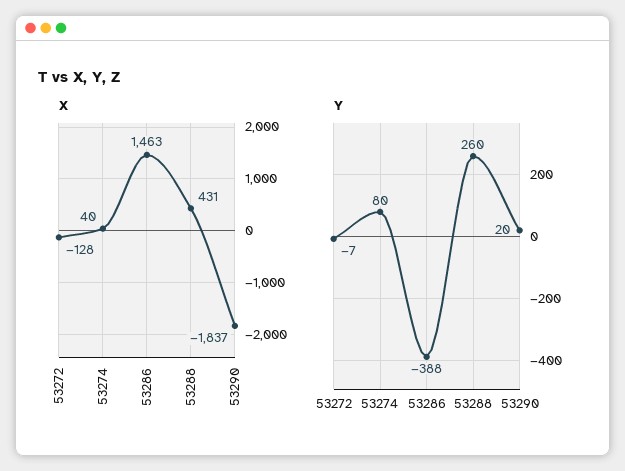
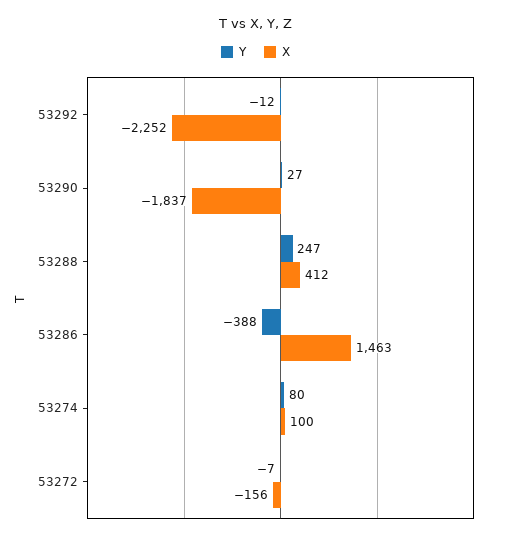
X, 53272: -128 -> -156
X, 53274: 40 -> 100
X, 53288: 431 -> 412
Y, 53288: 260 -> 247
Y, 53290: 20 -> 27
Y, 53292: none -> -12
X, 53292: none -> -2252

